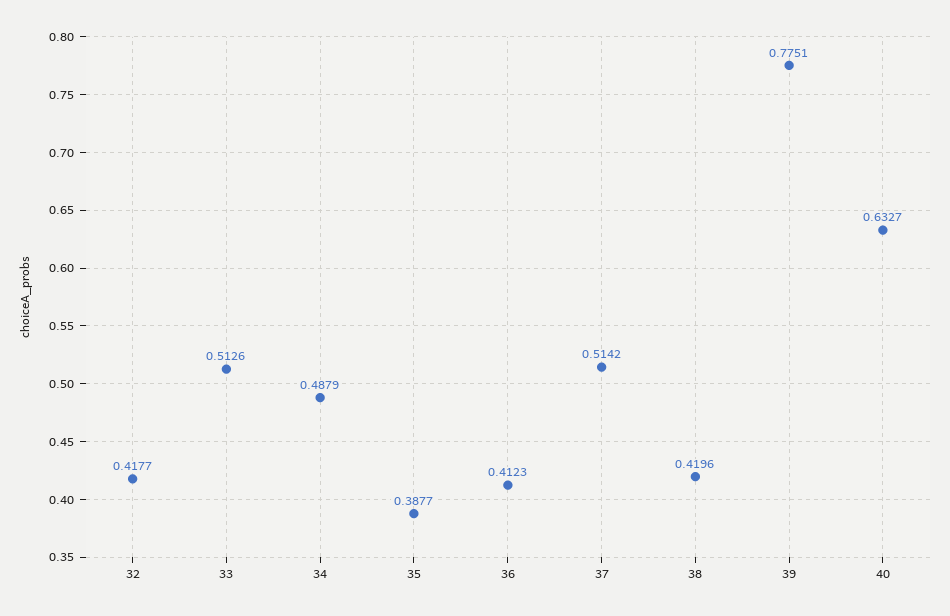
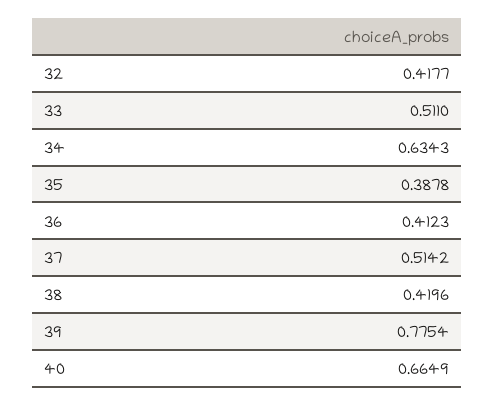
33: 0.5126 -> 0.511
34: 0.4879 -> 0.6343
35: 0.3877 -> 0.3878
39: 0.7751 -> 0.7754
40: 0.6327 -> 0.6649

